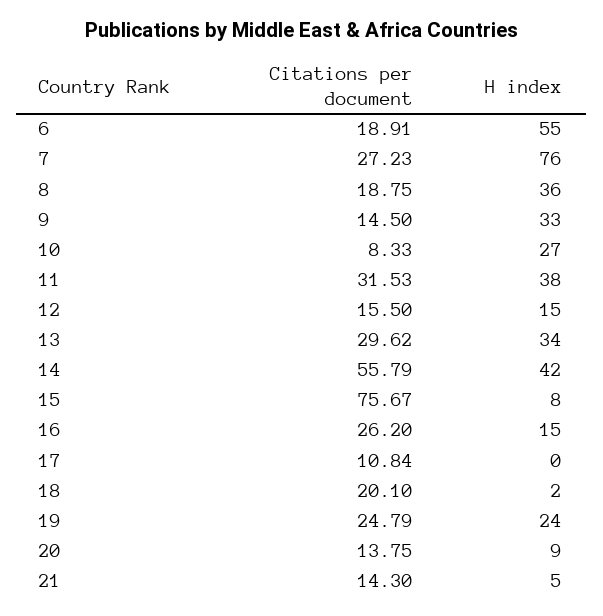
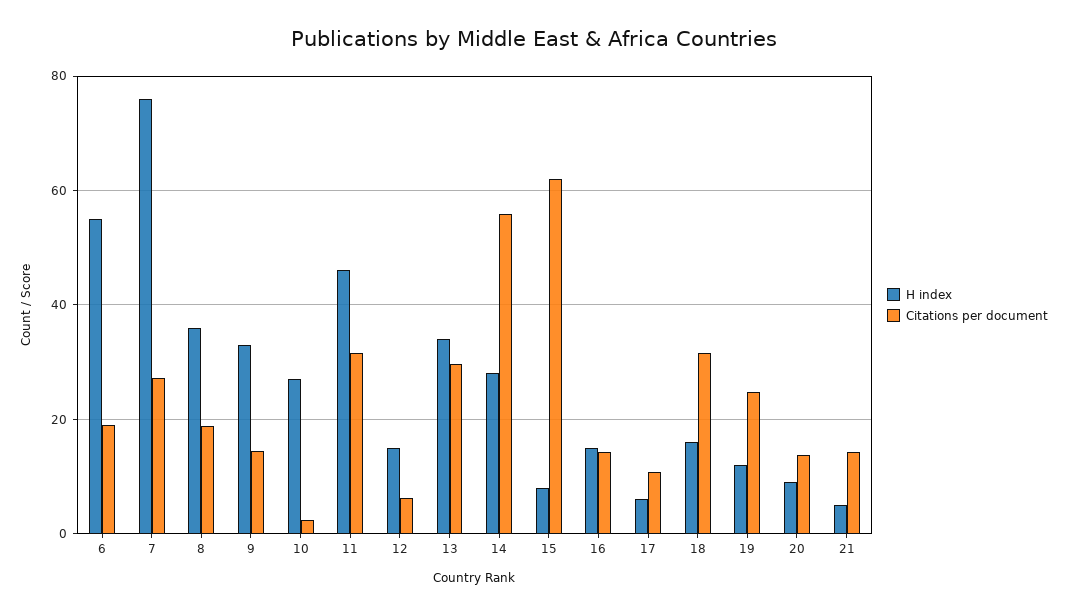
Citations per document, 10: 8.33 -> 2
H index, 11: 38 -> 46
Citations per document, 12: 15.5 -> 6
H index, 14: 42 -> 28
Citations per document, 15: 75.67 -> 62
Citations per document, 16: 26.2 -> 14
H index, 17: 0 -> 6
Citations per document, 18: 20.1 -> 32
H index, 18: 2 -> 16
H index, 19: 24 -> 12

